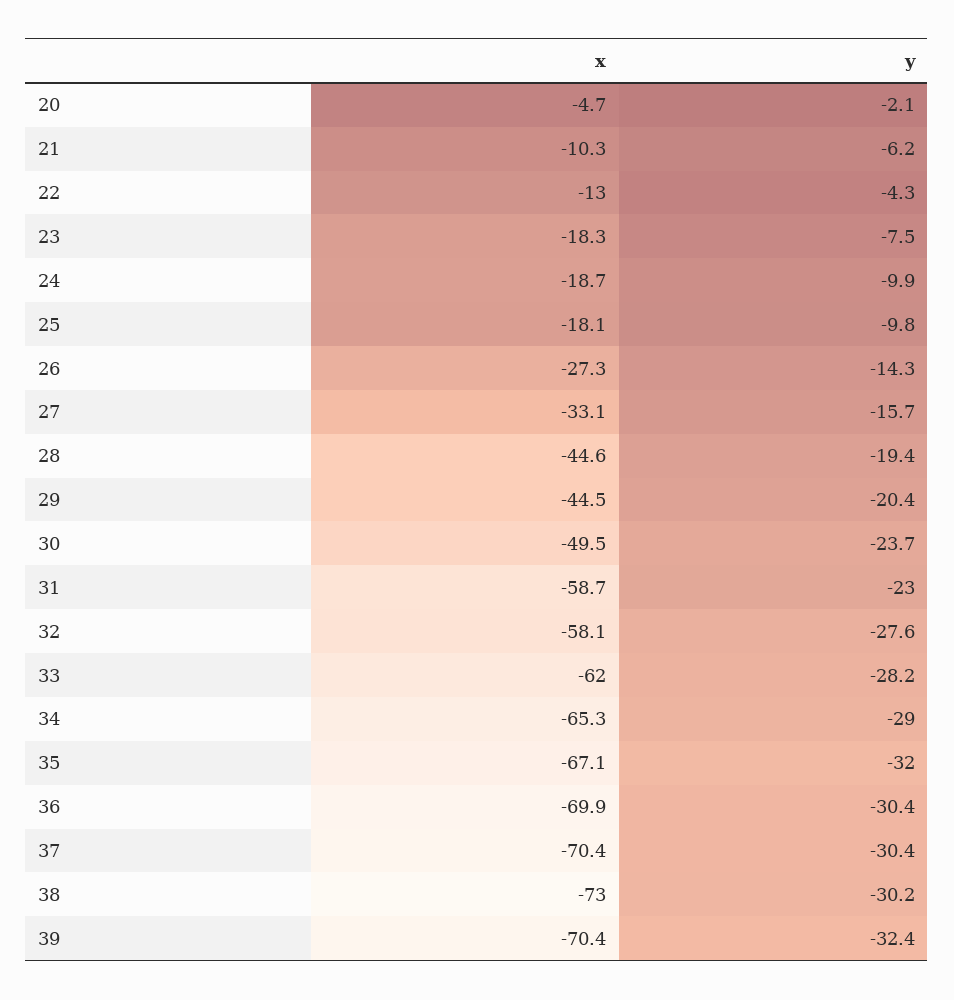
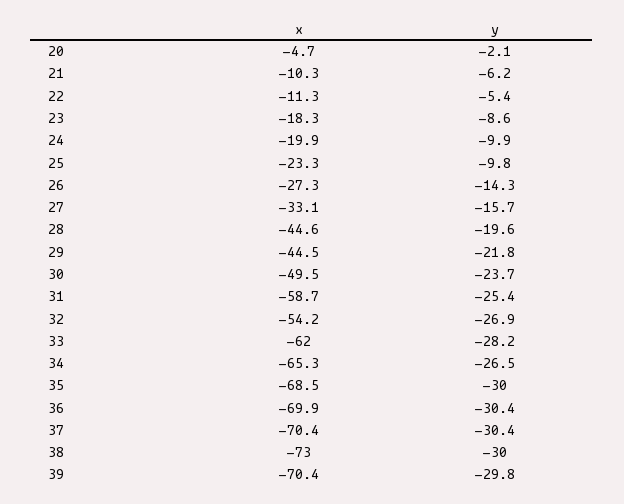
x, 22: -13 -> -11.3
y, 22: -4.3 -> -5.4
y, 23: -7.5 -> -8.6
x, 24: -18.7 -> -19.9
x, 25: -18.1 -> -23.3
y, 28: -19.4 -> -19.6
y, 29: -20.4 -> -21.8
y, 31: -23 -> -25.4
x, 32: -58.1 -> -54.2
y, 32: -27.6 -> -26.9
y, 34: -29 -> -26.5
x, 35: -67.1 -> -68.5
y, 35: -32 -> -30
y, 38: -30.2 -> -30
y, 39: -32.4 -> -29.8

